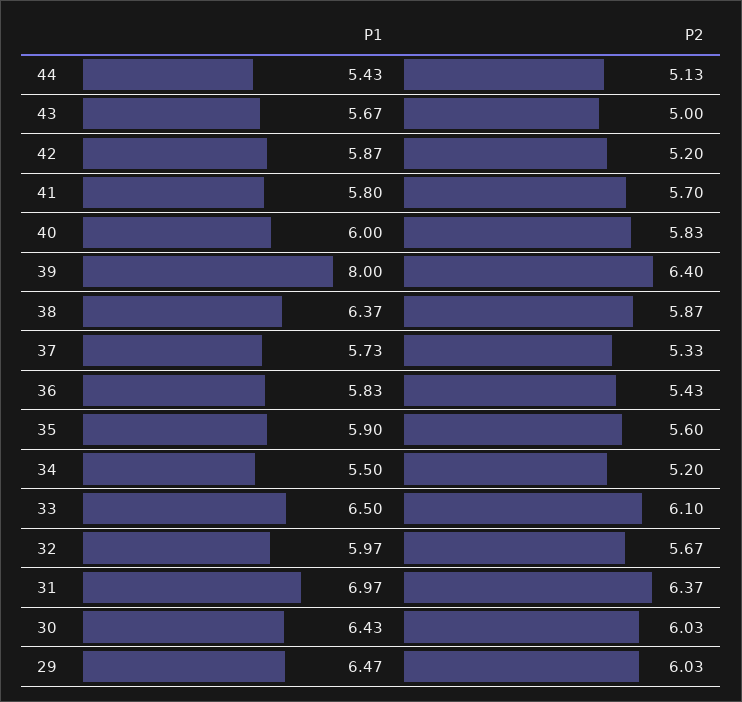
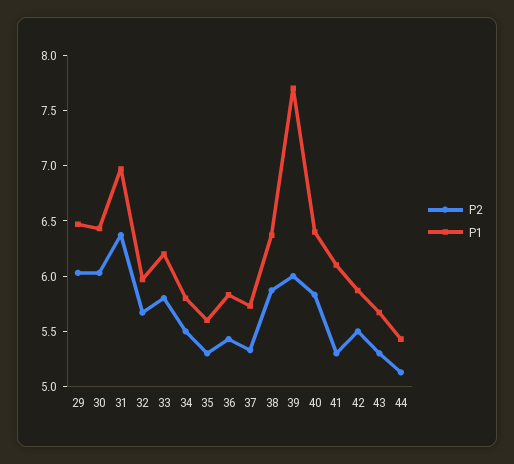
P2, 43: 5 -> 5.3
P2, 42: 5.2 -> 5.5
P1, 41: 5.8 -> 6.1
P2, 41: 5.7 -> 5.3
P1, 40: 6 -> 6.4
P1, 39: 8 -> 7.7
P2, 39: 6.4 -> 6
P1, 35: 5.9 -> 5.6
P2, 35: 5.6 -> 5.3
P1, 34: 5.5 -> 5.8
P2, 34: 5.2 -> 5.5
P1, 33: 6.5 -> 6.2
P2, 33: 6.1 -> 5.8

